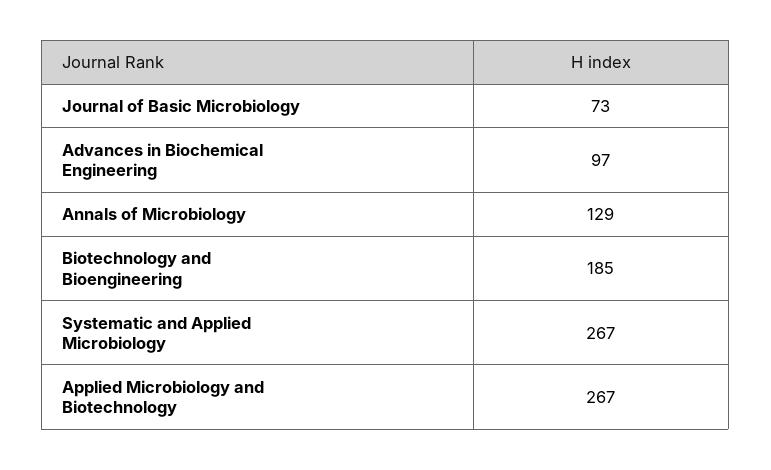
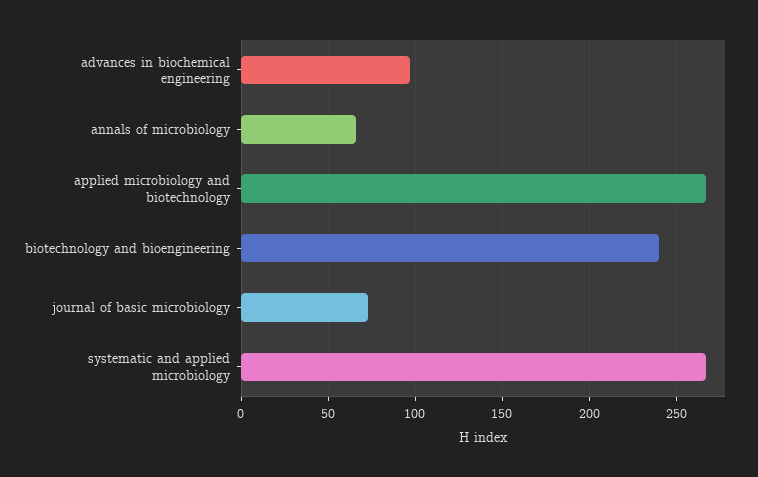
Annals of Microbiology: 129 -> 65
Biotechnology and Bioengineering: 185 -> 240

